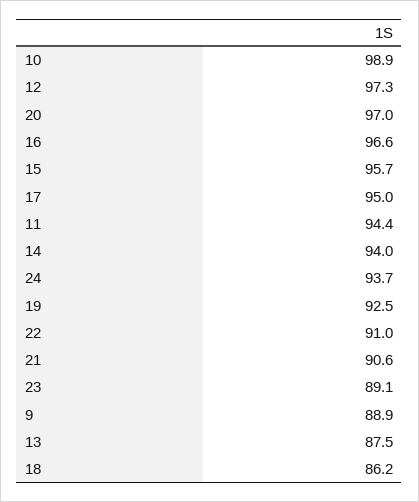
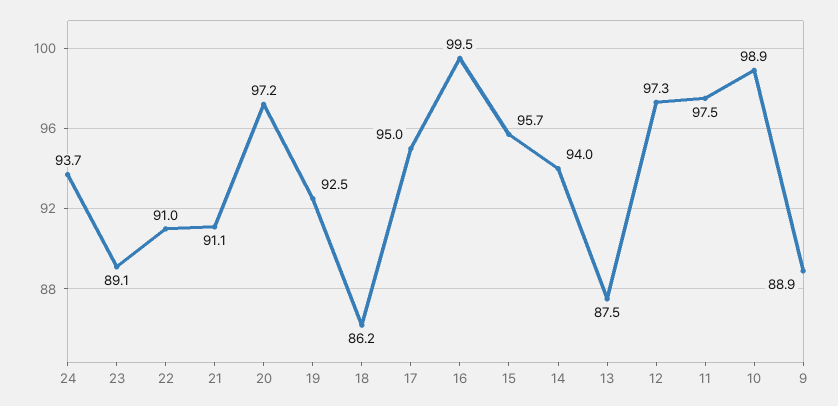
20: 97 -> 97.2
16: 96.6 -> 99.5
11: 94.4 -> 97.5
21: 90.6 -> 91.1

